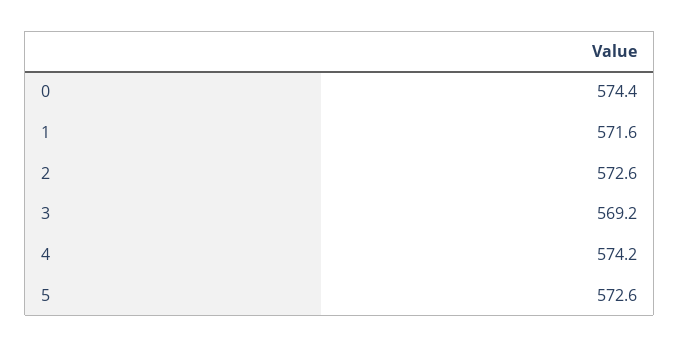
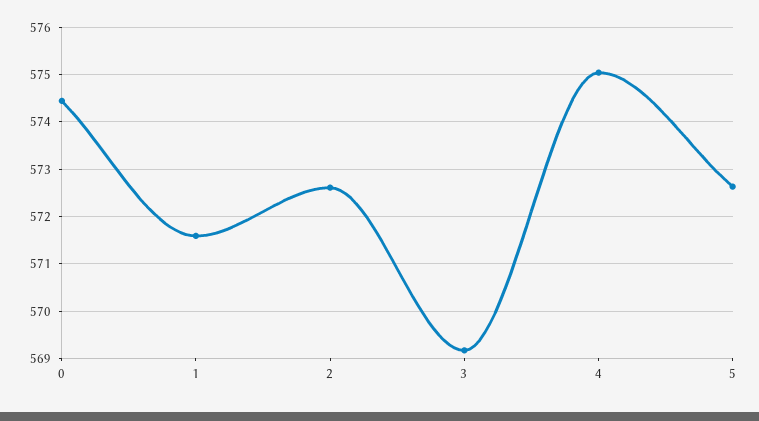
4: 574.2 -> 575

